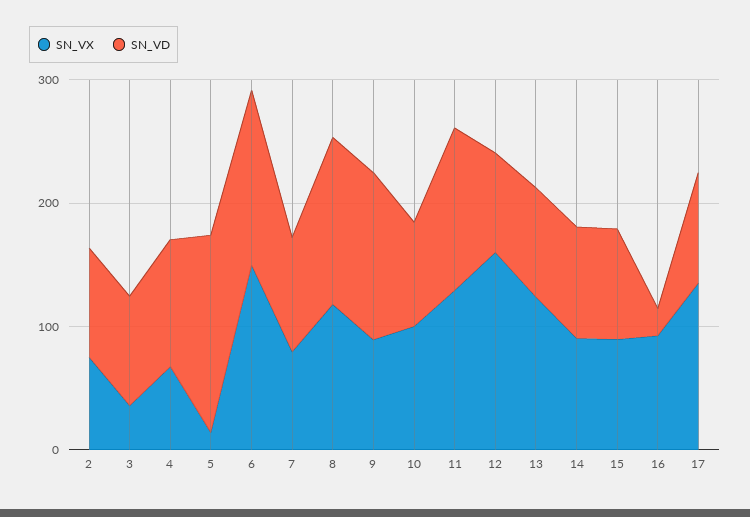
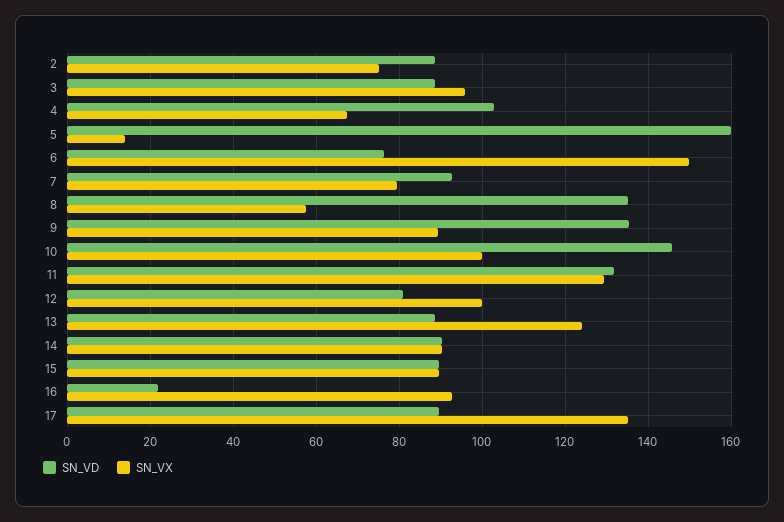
SN_VX, 3: 40 -> 96
SN_VD, 6: 140 -> 76
SN_VX, 8: 120 -> 58
SN_VD, 10: 80 -> 146
SN_VX, 12: 160 -> 100

